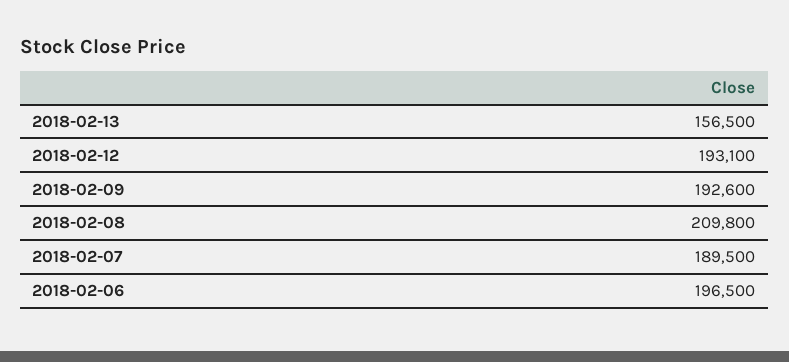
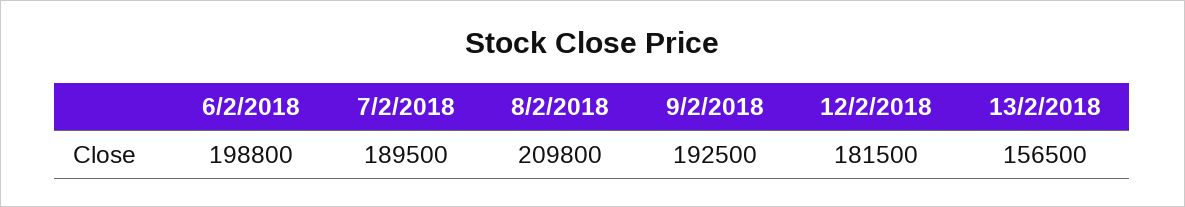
2018-02-12: 193100 -> 181500
2018-02-09: 192600 -> 192500
2018-02-06: 196500 -> 198800

